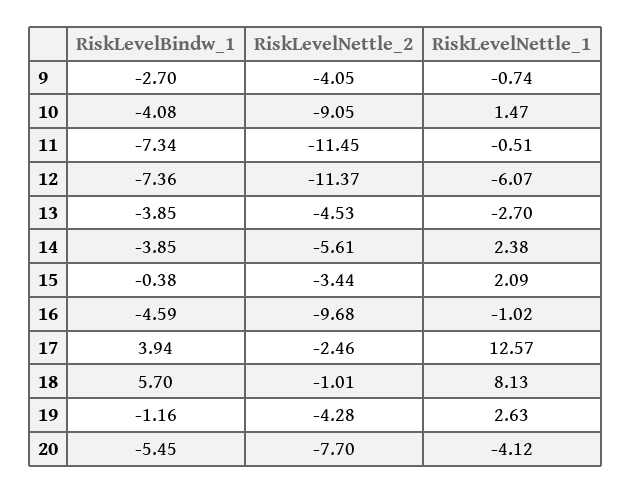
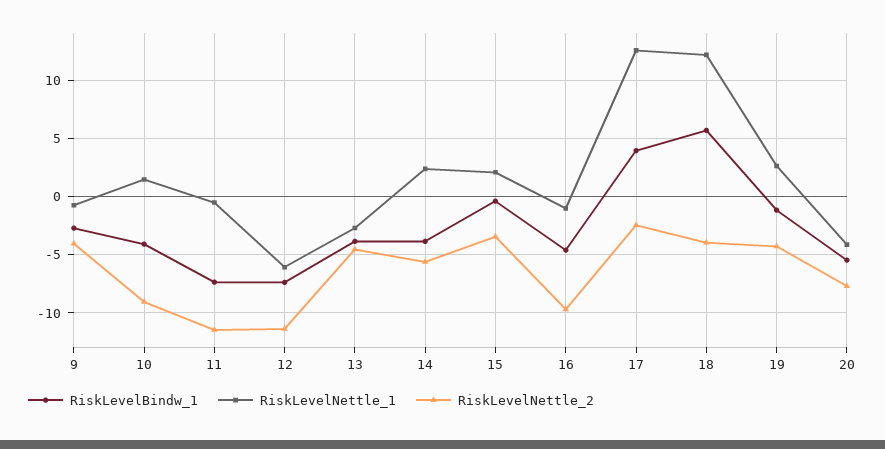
RiskLevelNettle_2, 18: -1.01 -> -4
RiskLevelNettle_1, 18: 8.13 -> 12

